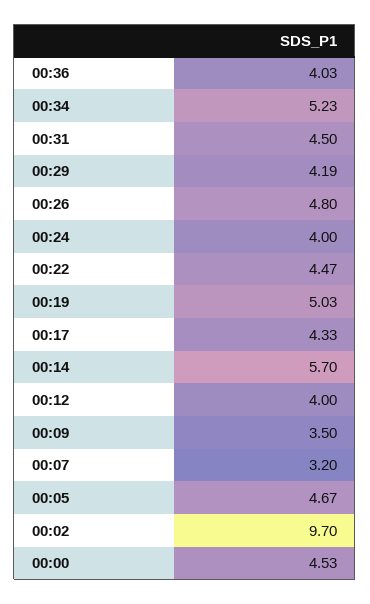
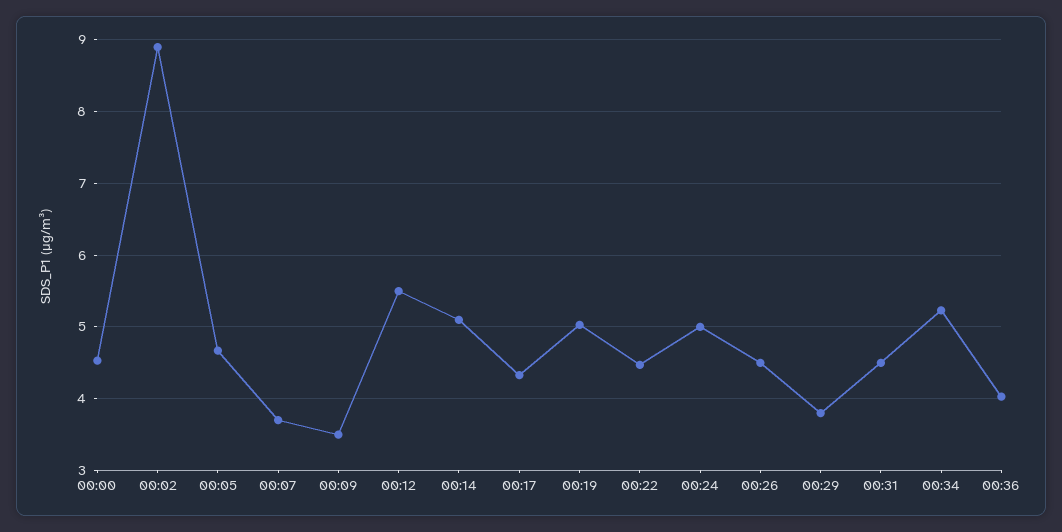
00:29: 4.19 -> 3.8
00:26: 4.8 -> 4.5
00:24: 4 -> 5
00:14: 5.7 -> 5.1
00:12: 4 -> 5.5
00:07: 3.2 -> 3.7
00:02: 9.7 -> 8.9

